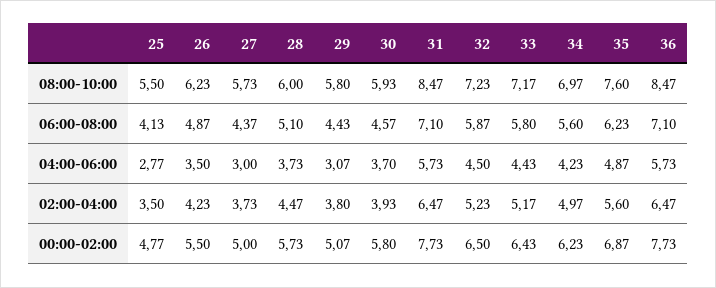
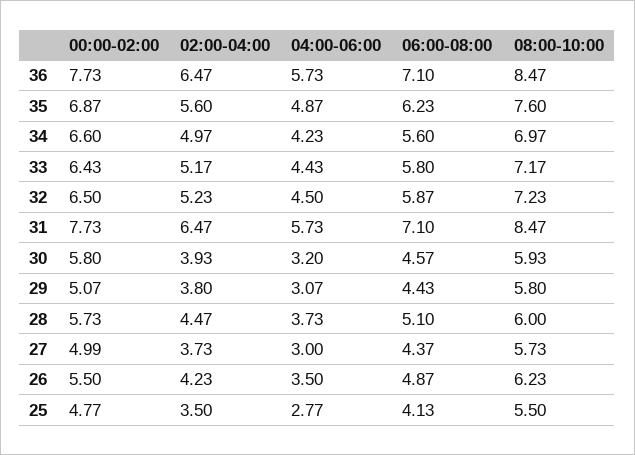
30, 04:00-06:00: 3.7 -> 3.2
27, 00:00-02:00: 5 -> 4.99
34, 00:00-02:00: 6.23 -> 6.6

